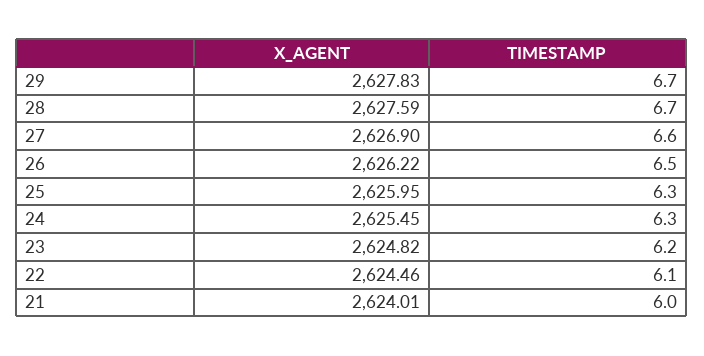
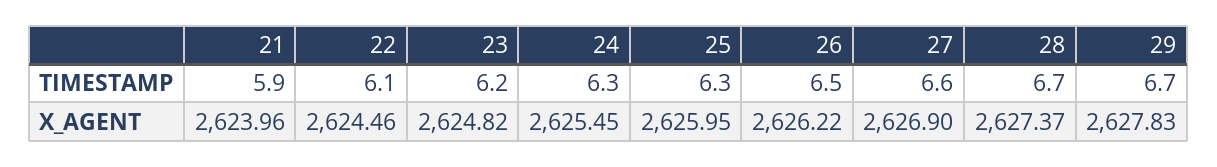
X_AGENT, 28: 2627.59 -> 2627.37
X_AGENT, 21: 2624.01 -> 2623.96
TIMESTAMP, 21: 6 -> 5.9

